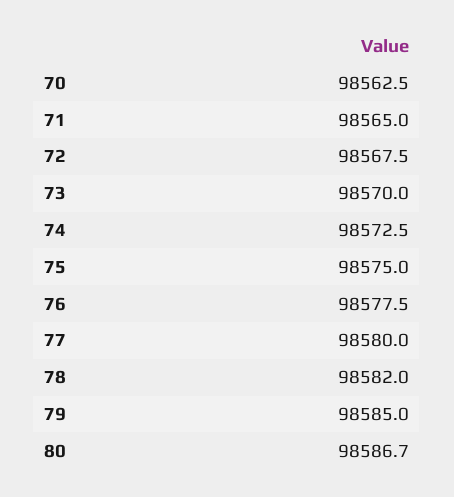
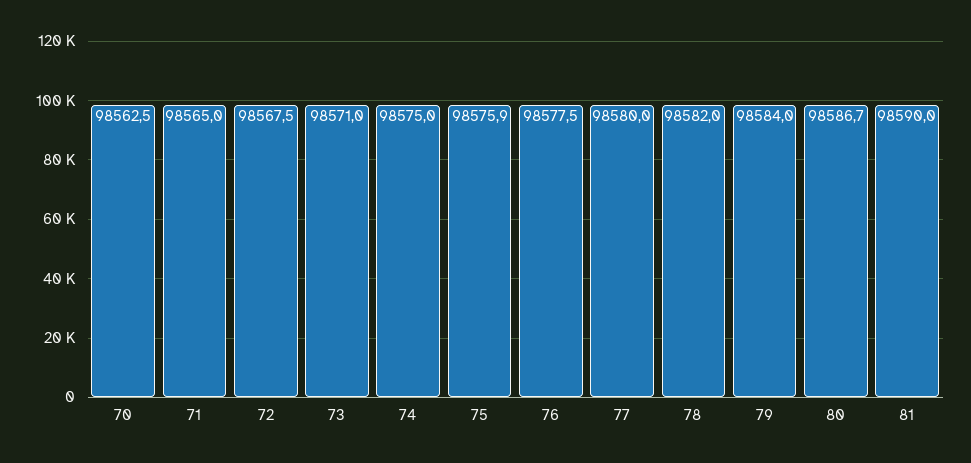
73: 98570 -> 98571
74: 98572.5 -> 98575
75: 98575 -> 98575.9
79: 98585 -> 98584
81: none -> 98590

